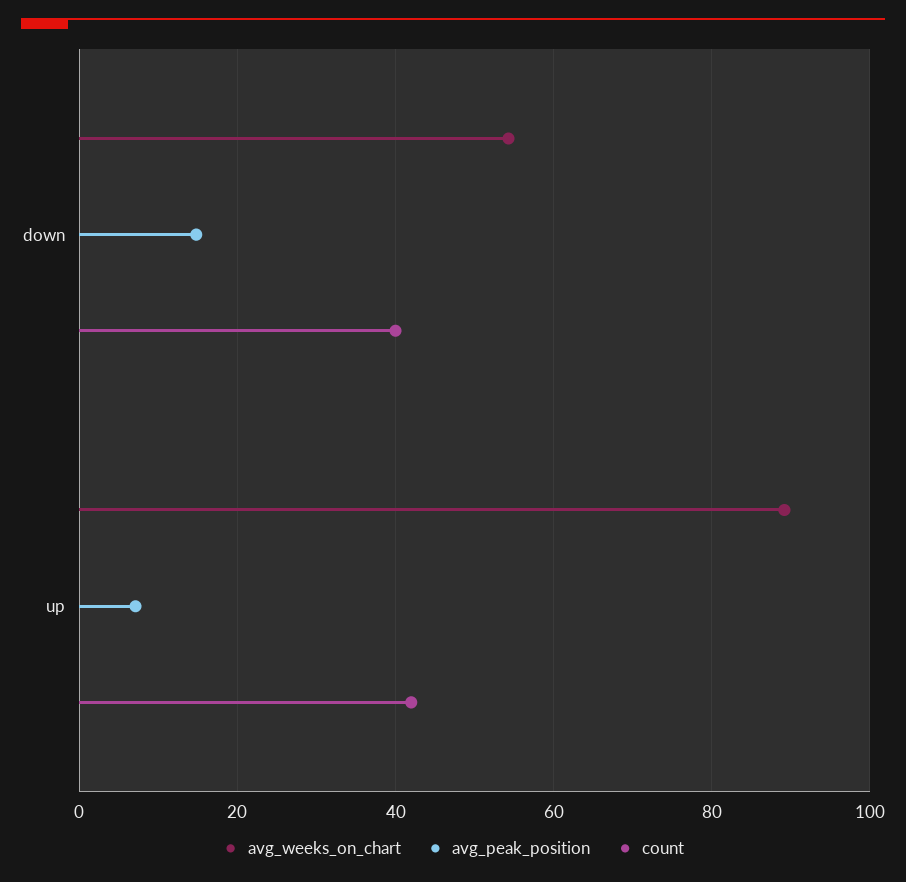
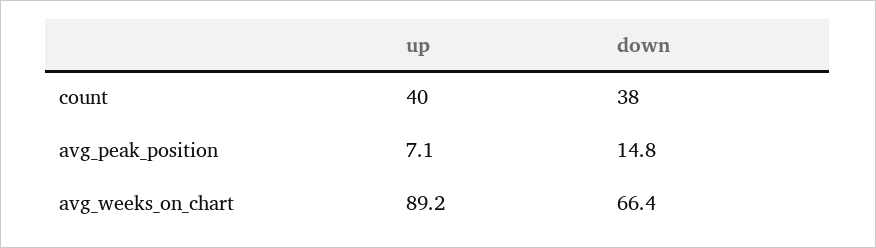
avg_weeks_on_chart, down: 54 -> 66.4
count, down: 40 -> 38
count, up: 42 -> 40

